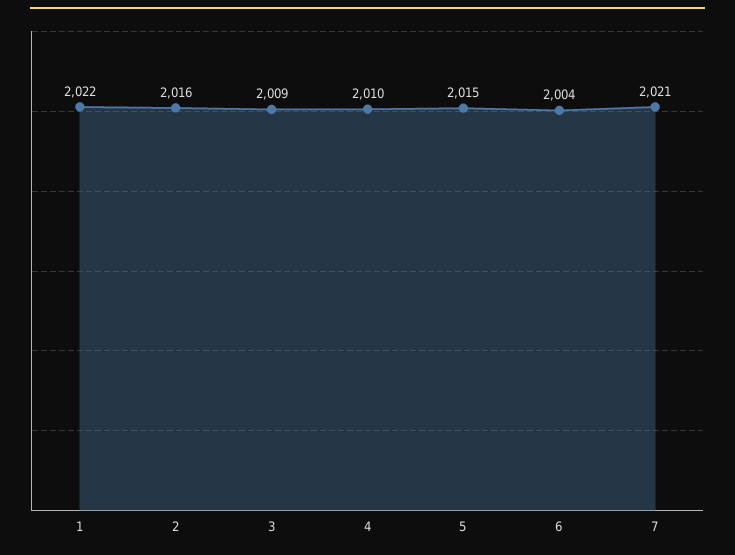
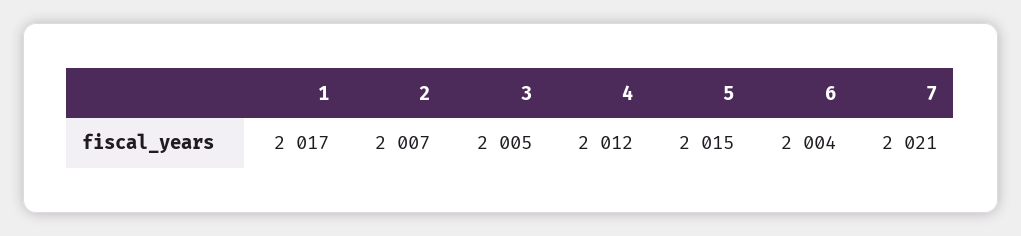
1: 2022 -> 2017
2: 2016 -> 2007
3: 2009 -> 2005
4: 2010 -> 2012

